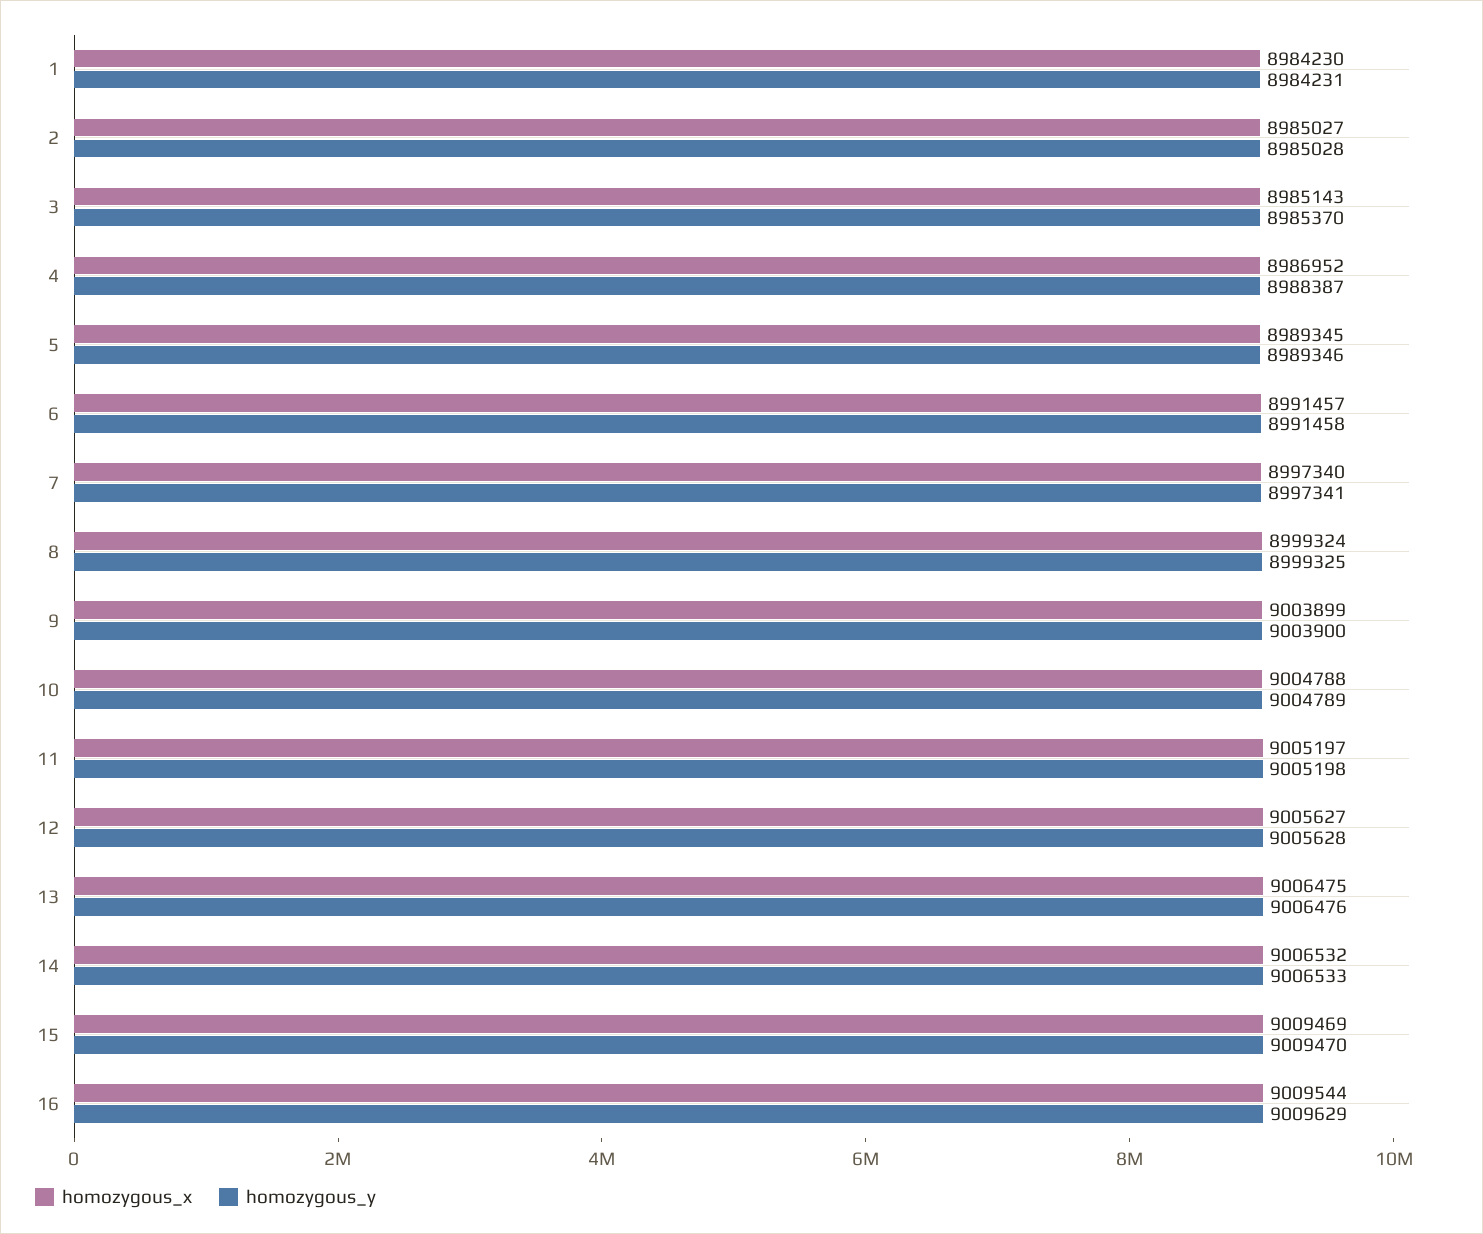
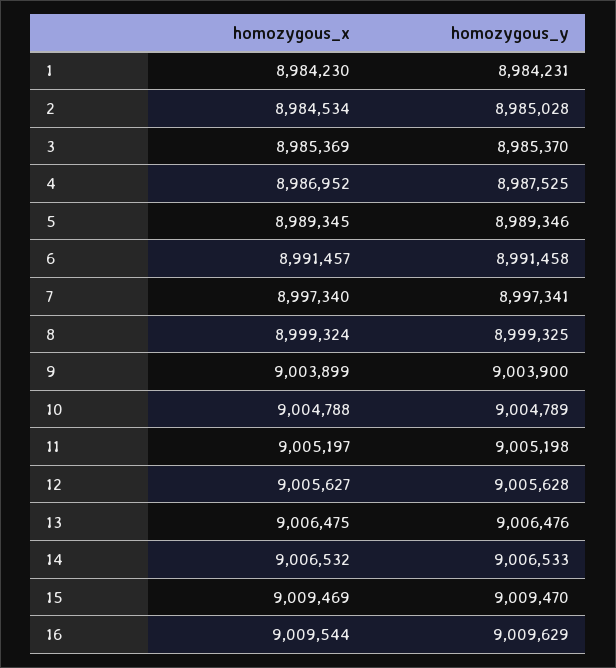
homozygous_x, 2: 8985027 -> 8984534
homozygous_x, 3: 8985143 -> 8985369
homozygous_y, 4: 8988387 -> 8987525

